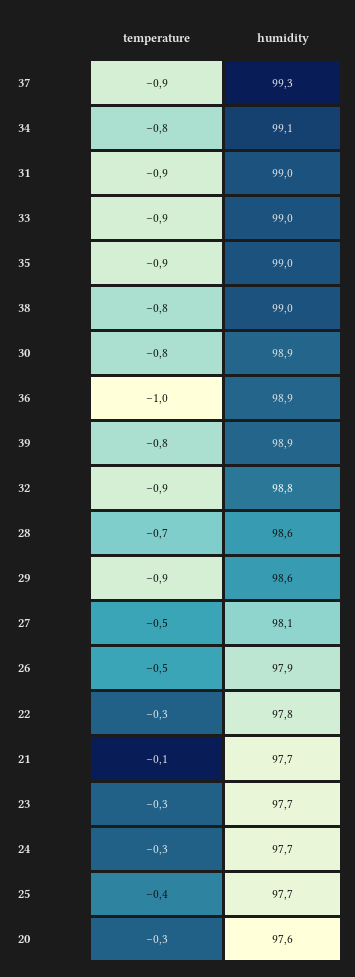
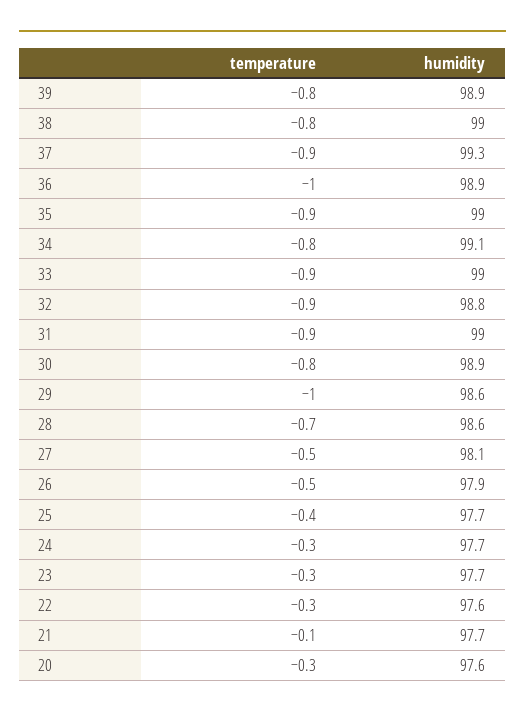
temperature, 29: -0.9 -> -1
humidity, 22: 97.8 -> 97.6

